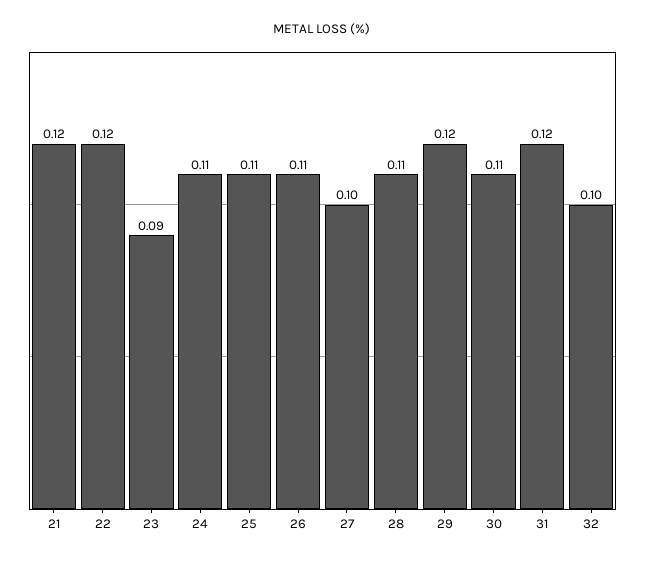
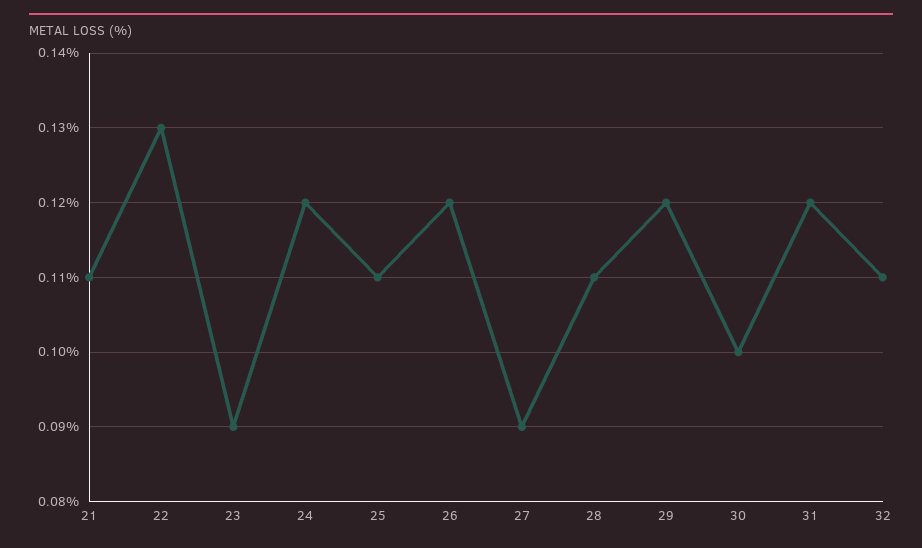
21: 0.12 -> 0.11
22: 0.12 -> 0.13
24: 0.11 -> 0.12
26: 0.11 -> 0.12
27: 0.1 -> 0.09
30: 0.11 -> 0.1
32: 0.1 -> 0.11

